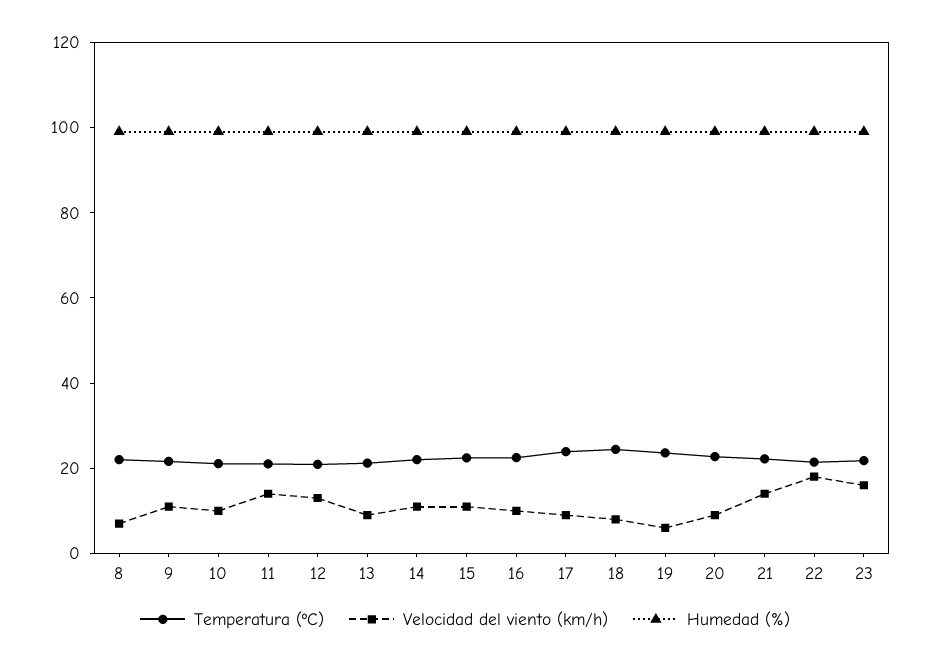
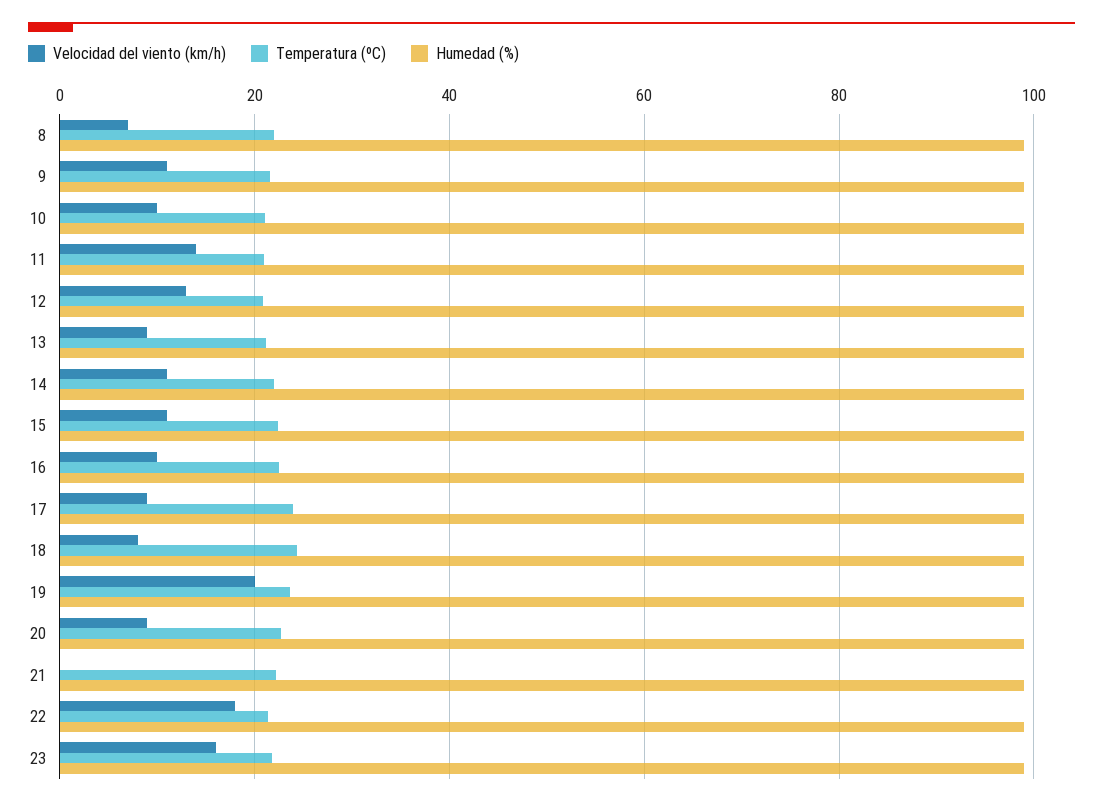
Velocidad del viento (km/h), 19: 5 -> 20
Velocidad del viento (km/h), 21: 15 -> 0

